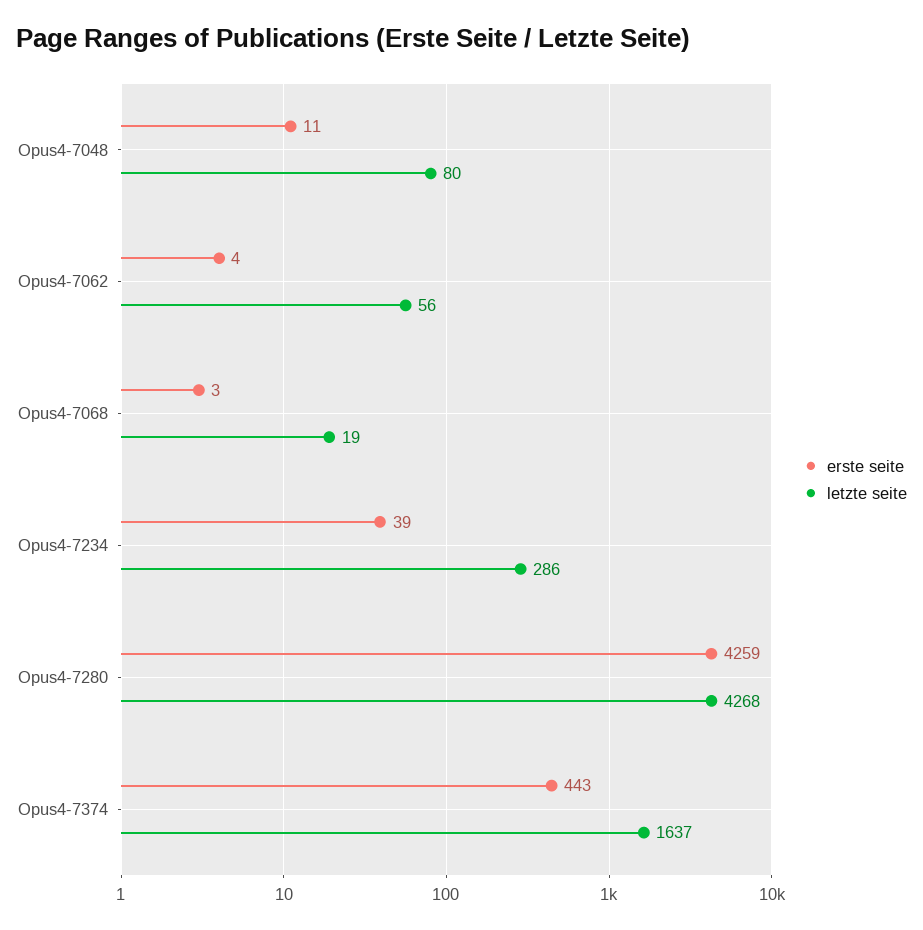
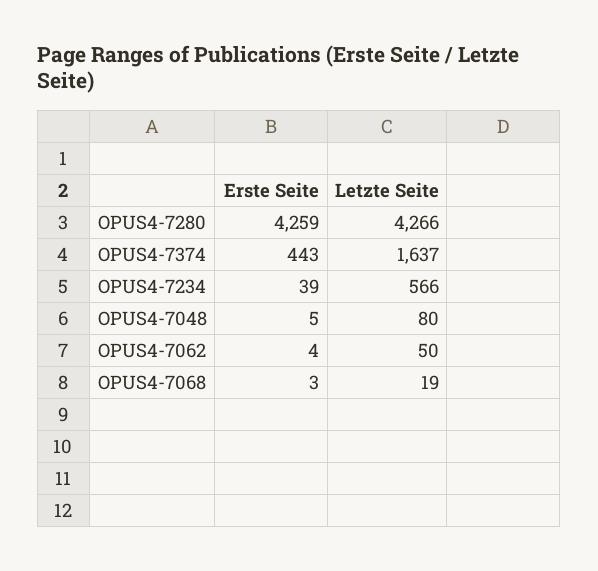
erste seite, Opus4-7048: 11 -> 5
letzte seite, Opus4-7062: 56 -> 50
letzte seite, Opus4-7234: 286 -> 566
letzte seite, Opus4-7280: 4268 -> 4266

